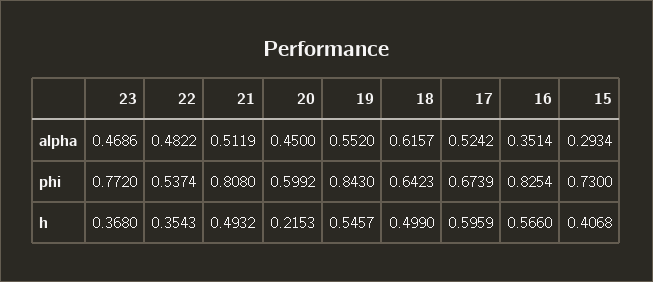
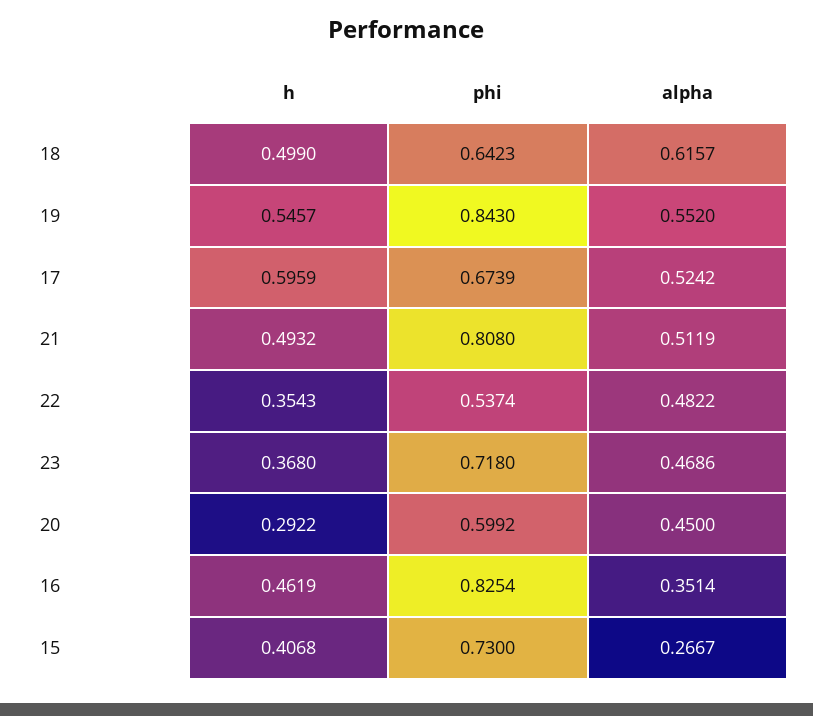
15, alpha: 0.2934 -> 0.2667
23, phi: 0.772 -> 0.718
20, h: 0.2153 -> 0.2922
16, h: 0.566 -> 0.4619

